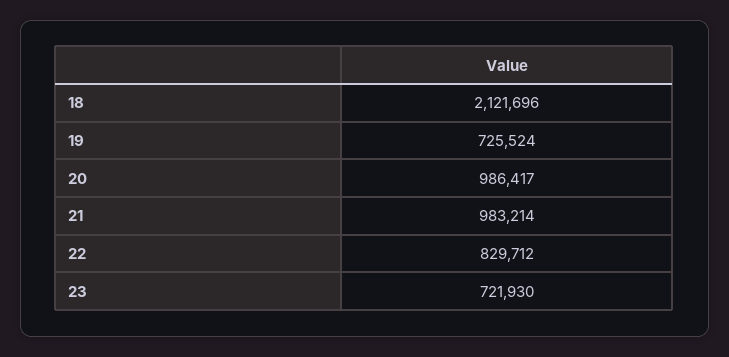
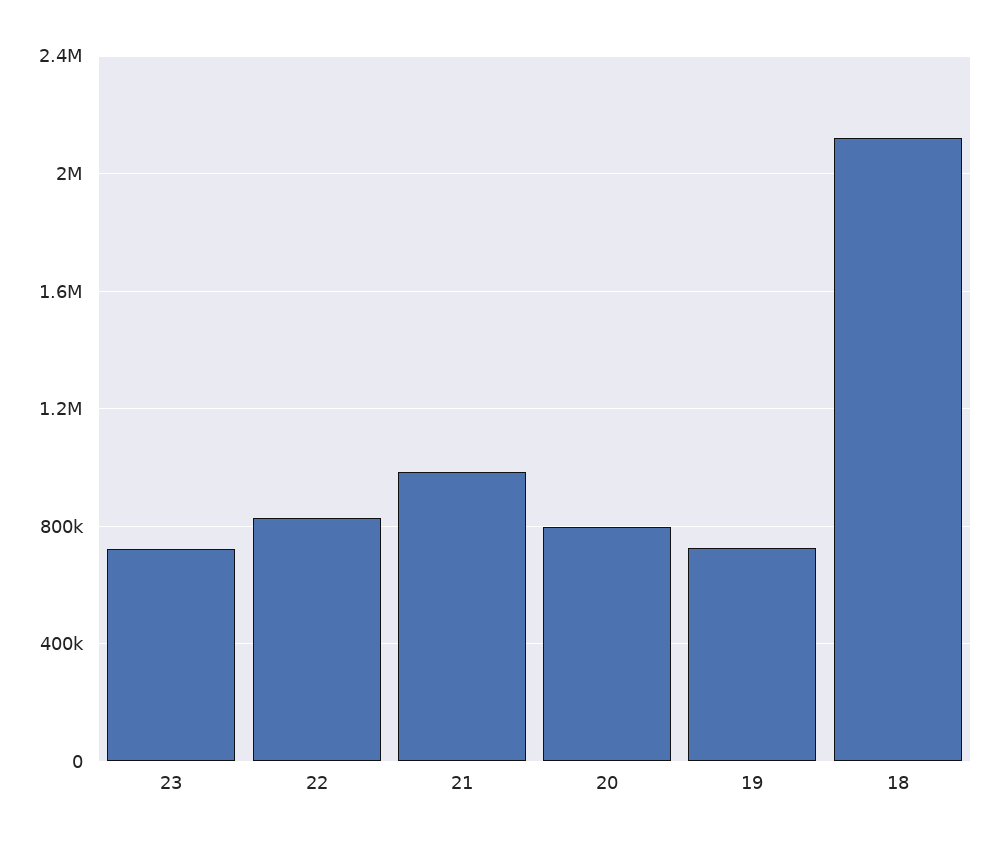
20: 986417 -> 800000

